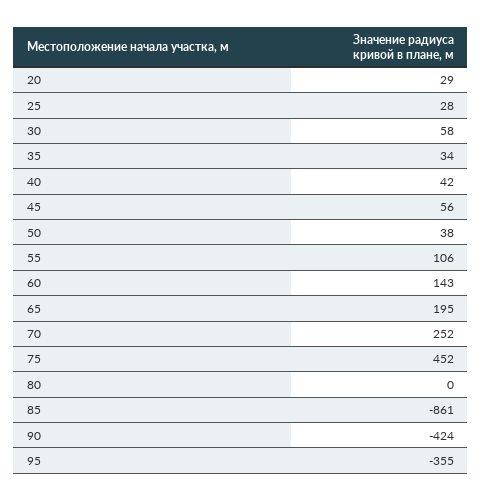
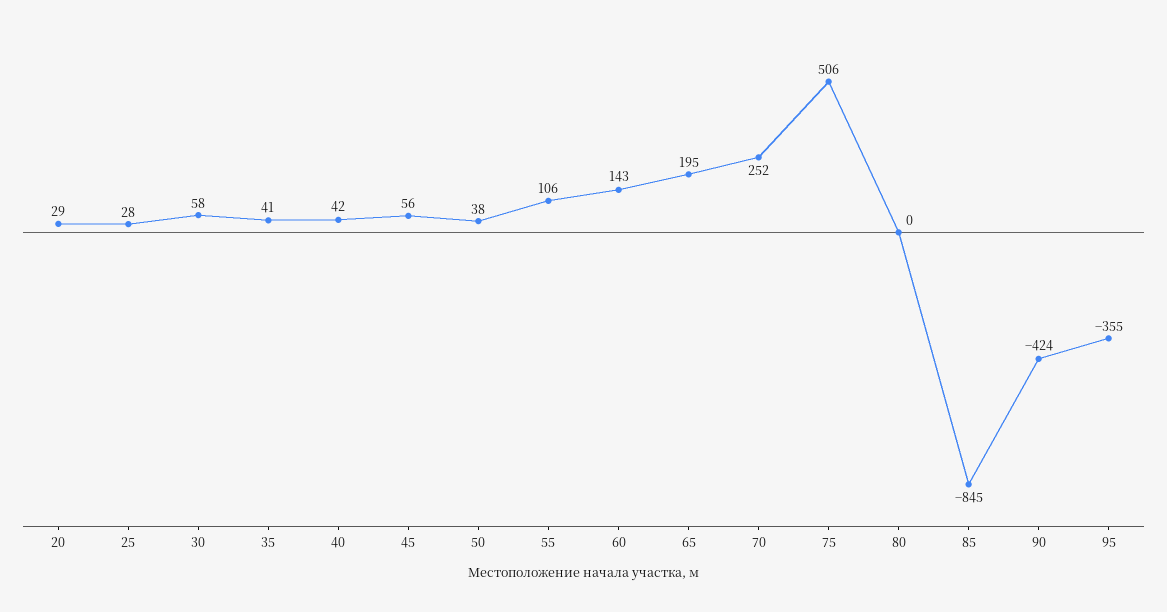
35: 34 -> 41
75: 452 -> 506
85: -861 -> -845

